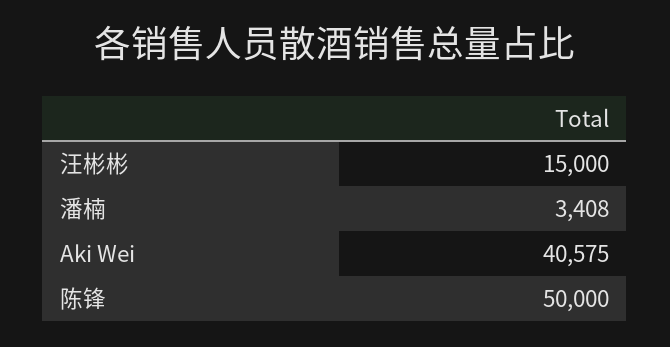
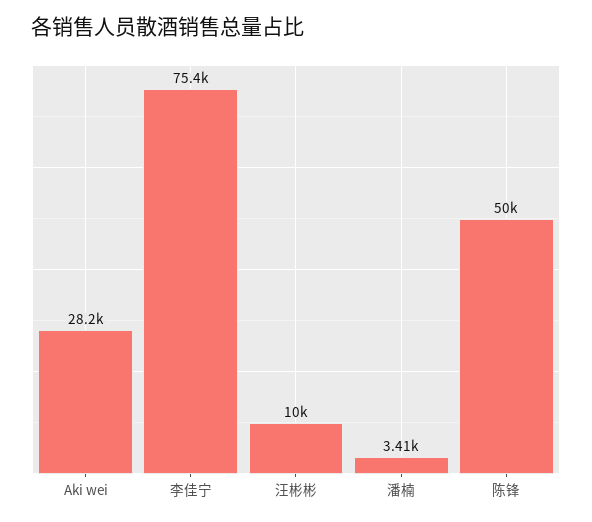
汪彬彬: 15000 -> 10000
Aki Wei: 40575 -> 28200
李佳宁: none -> 75400

